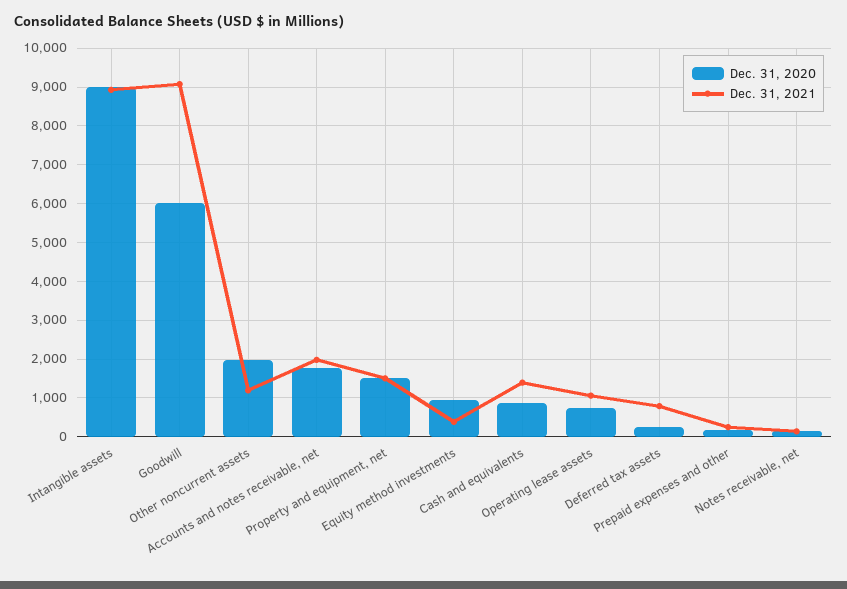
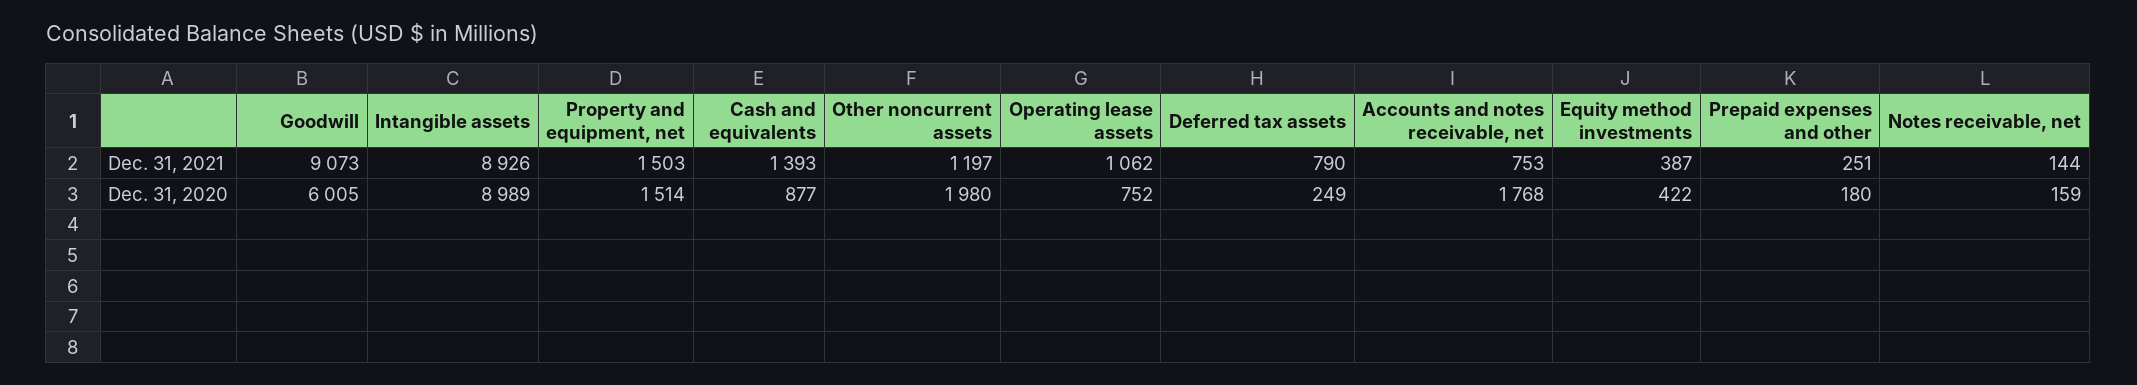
Dec. 31, 2021, Accounts and notes receivable, net: 2000 -> 753
Dec. 31, 2020, Equity method investments: 1000 -> 422

